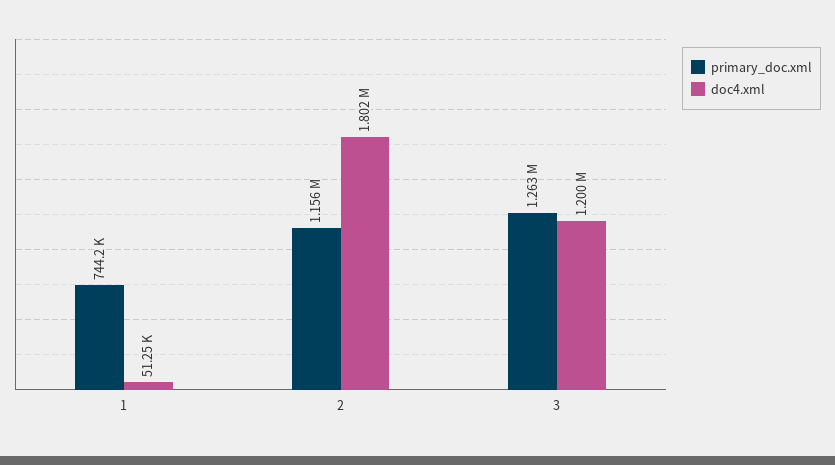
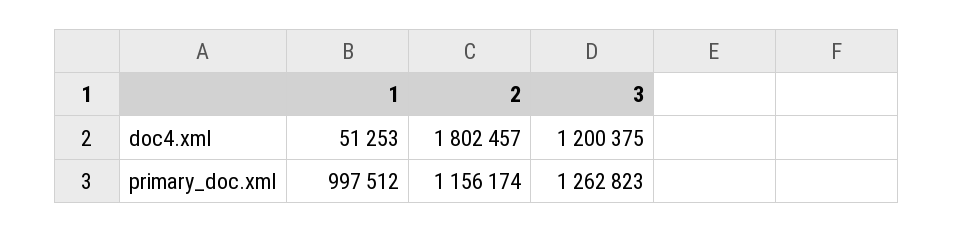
primary_doc.xml, 1: 744200 -> 997512

